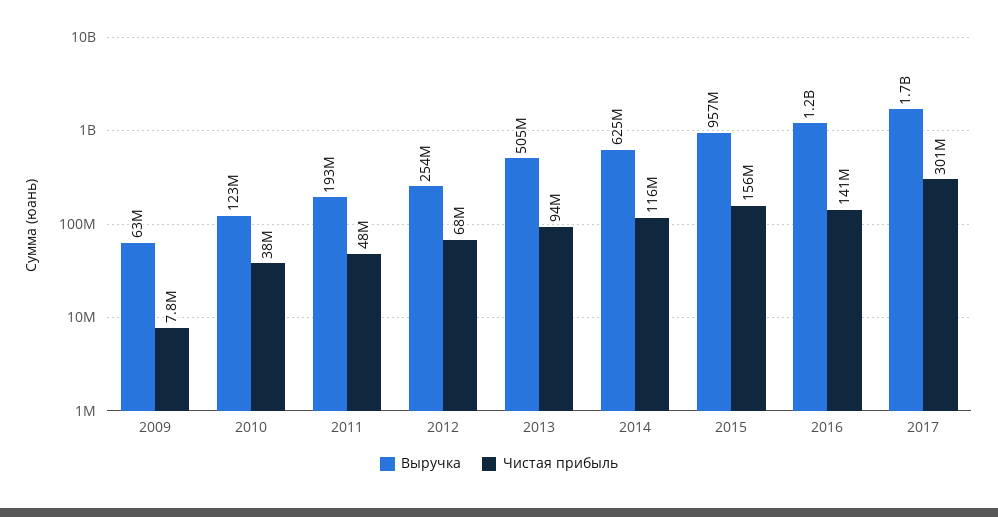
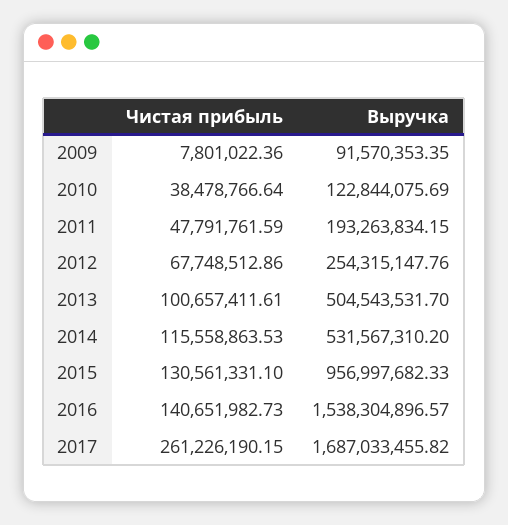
Выручка, 2009: 63000000 -> 91570353.35
Чистая прибыль, 2013: 94000000 -> 100657411.61
Выручка, 2014: 625000000 -> 531567310.2
Чистая прибыль, 2015: 156000000 -> 130561331.1
Выручка, 2016: 1200000000 -> 1538304896.57
Чистая прибыль, 2017: 301000000 -> 261226190.15

